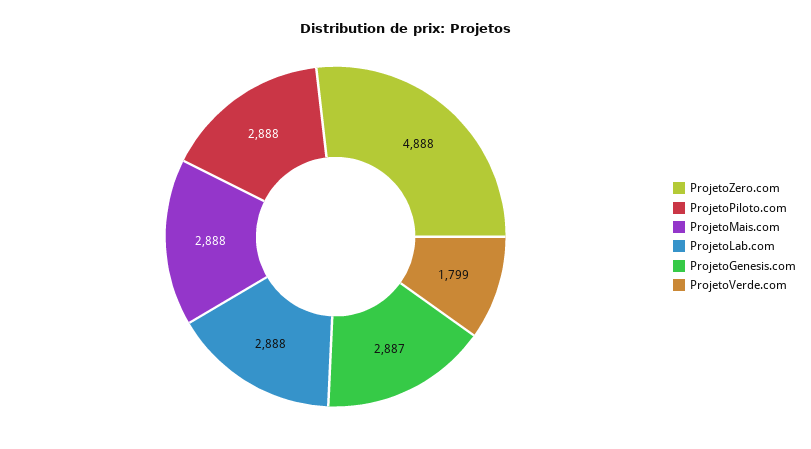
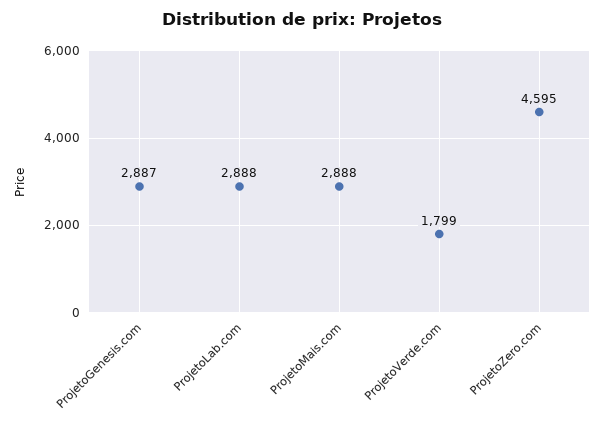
ProjetoZero.com: 4888 -> 4595
ProjetoPiloto.com: 2888 -> none

